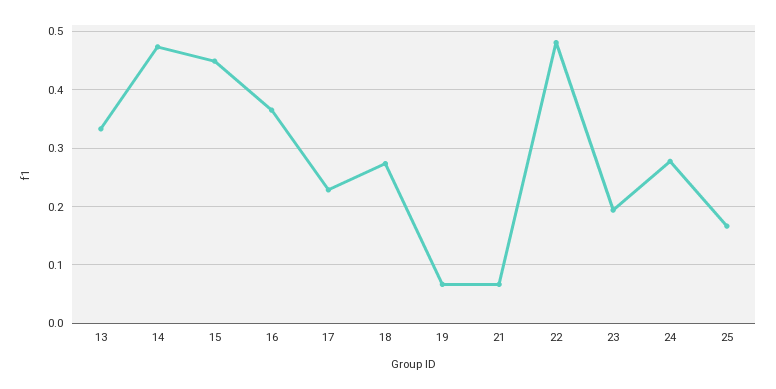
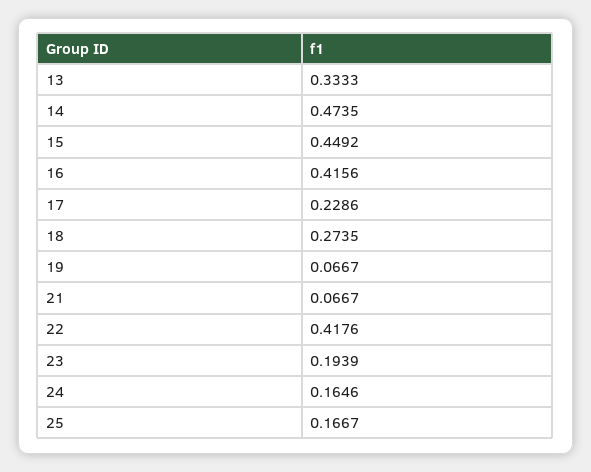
16: 0.36 -> 0.4156
22: 0.48 -> 0.4176
24: 0.28 -> 0.1646

